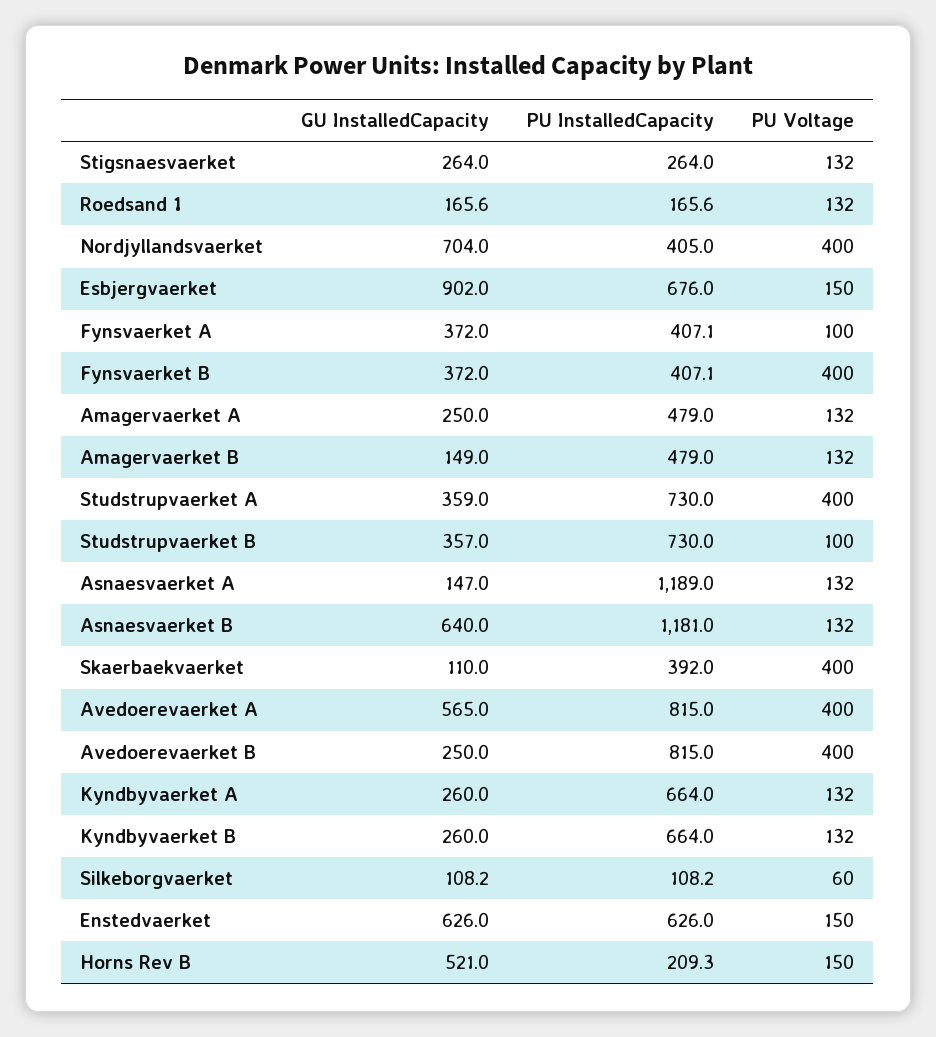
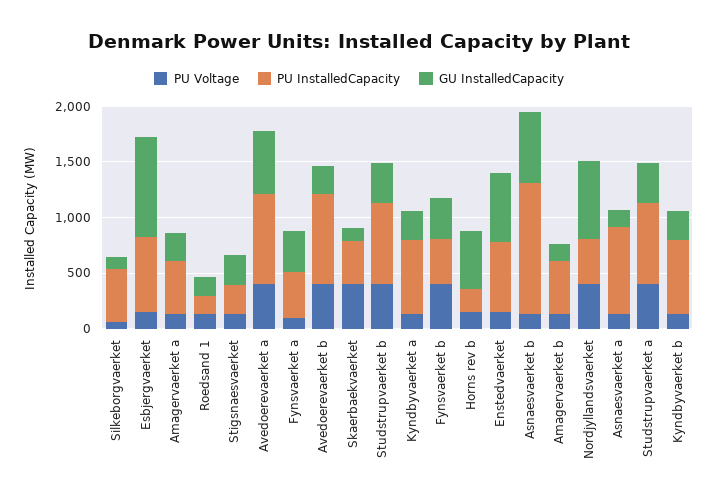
PU Voltage, Studstrupvaerket B: 100 -> 400
PU InstalledCapacity, Asnaesvaerket A: 1189 -> 800
PU InstalledCapacity, Silkeborgvaerket: 108.2 -> 500

